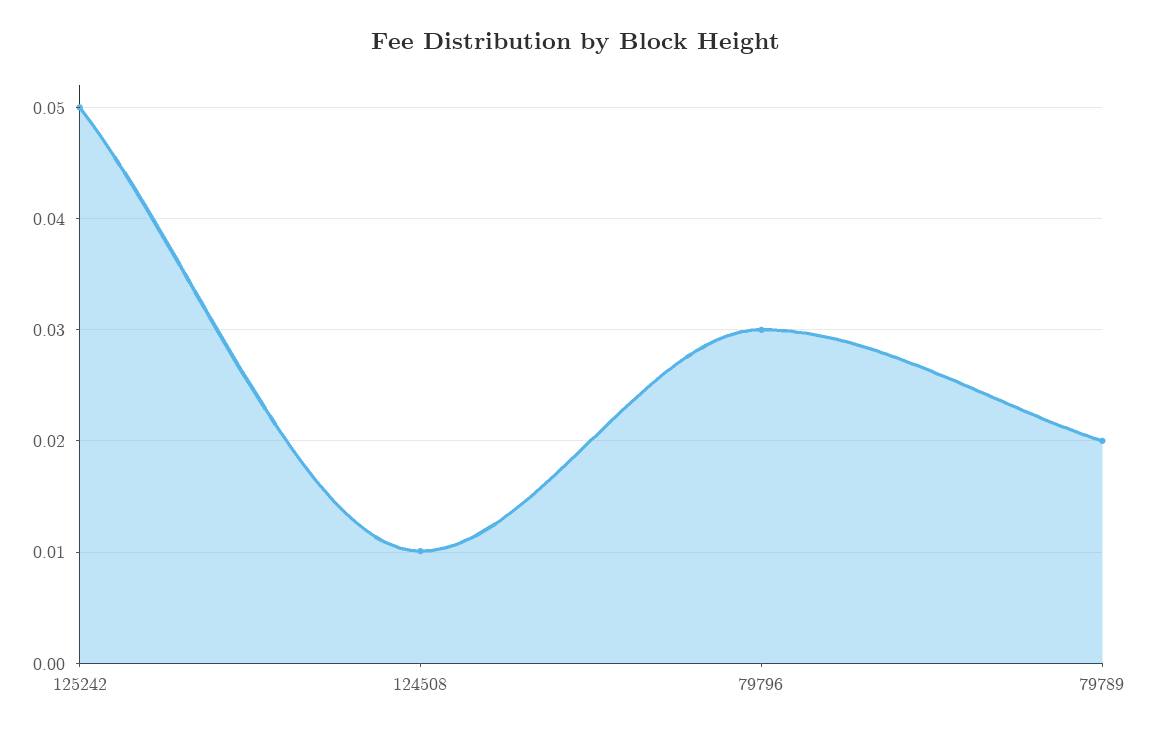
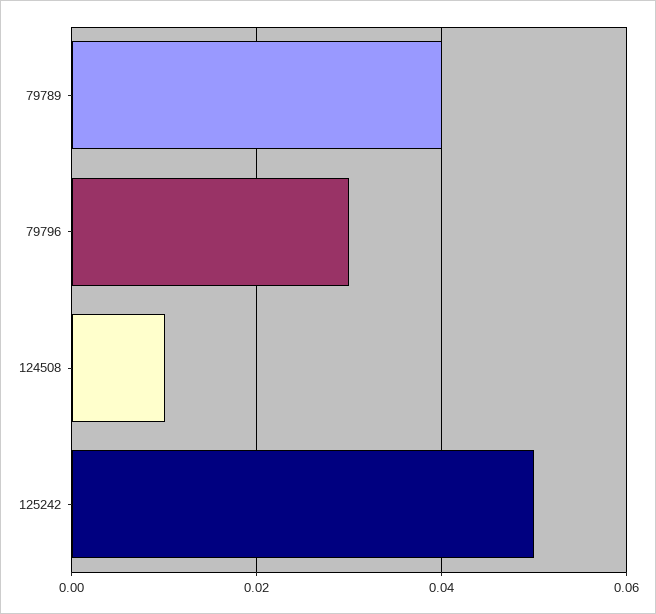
79789: 0.02 -> 0.04

